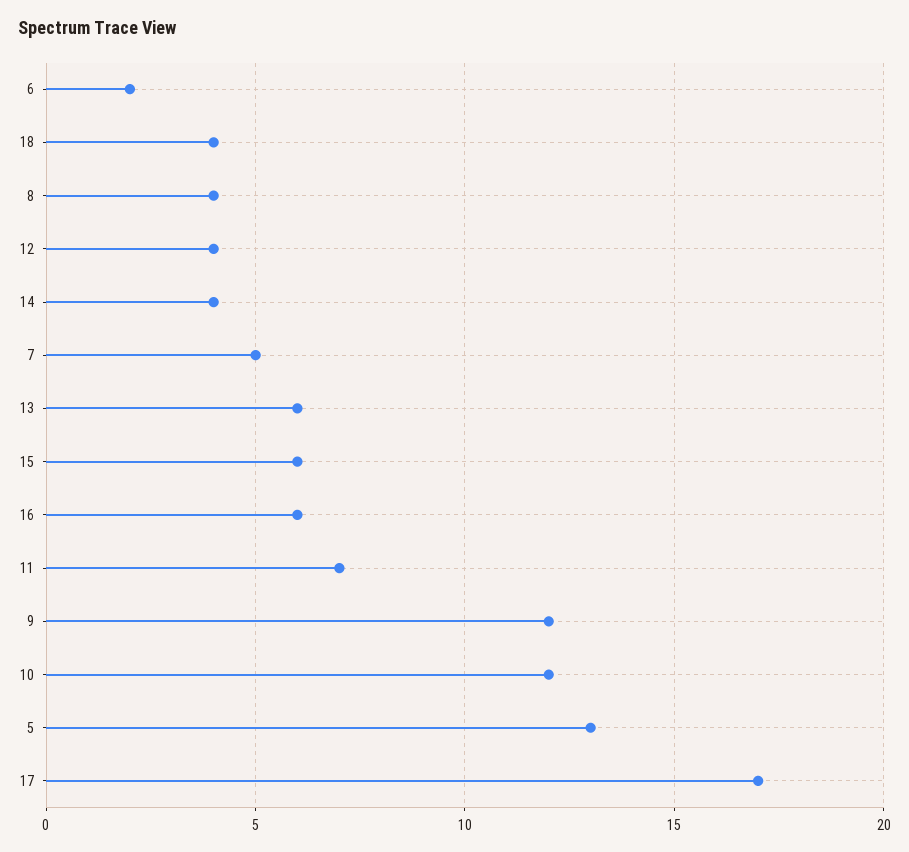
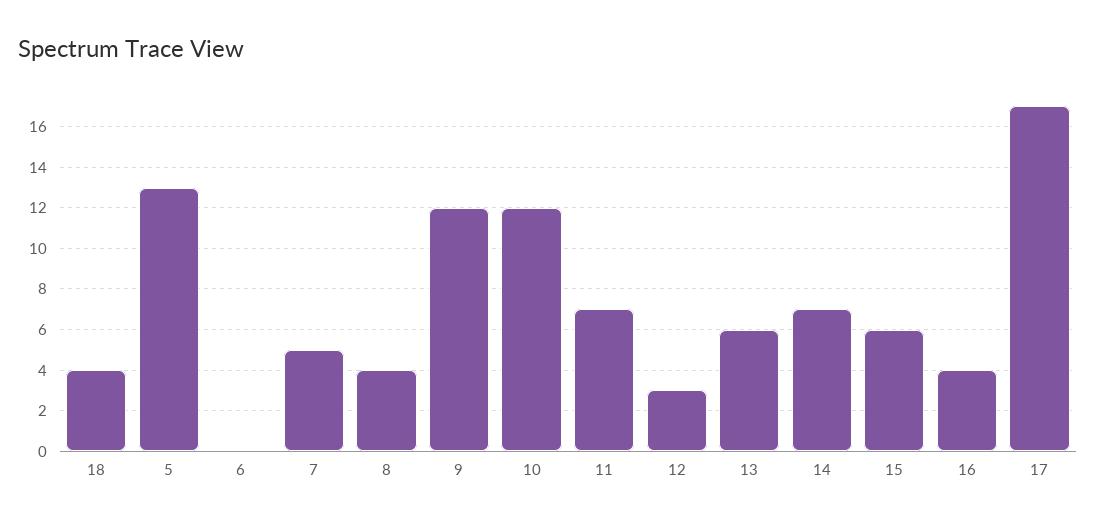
6: 2 -> 0
12: 4 -> 3
14: 4 -> 7
16: 6 -> 4

